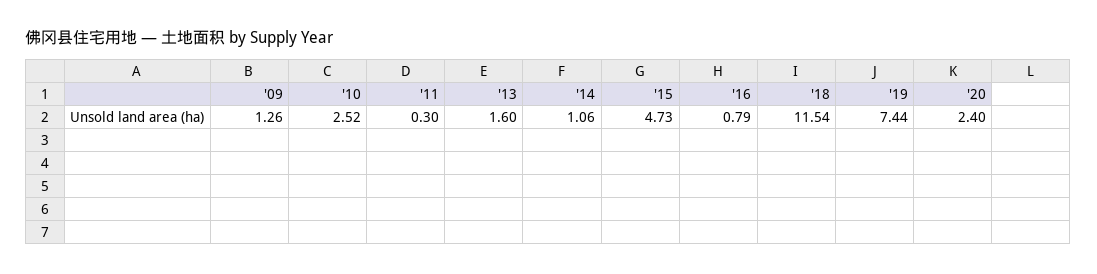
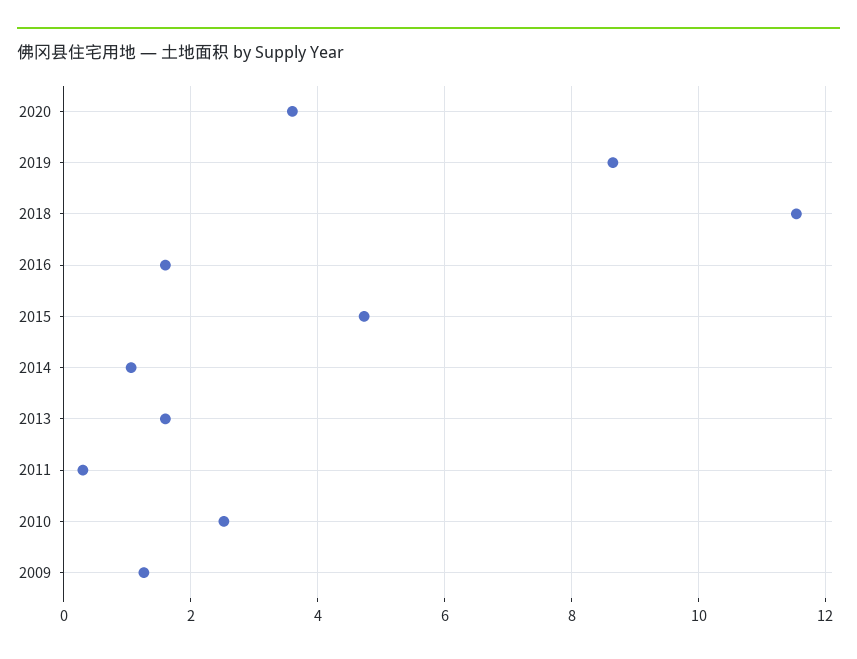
'16: 0.79 -> 1.6
'19: 7.44 -> 8.6
'20: 2.4 -> 3.6

